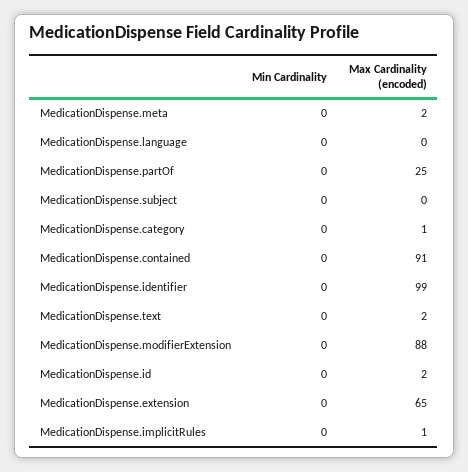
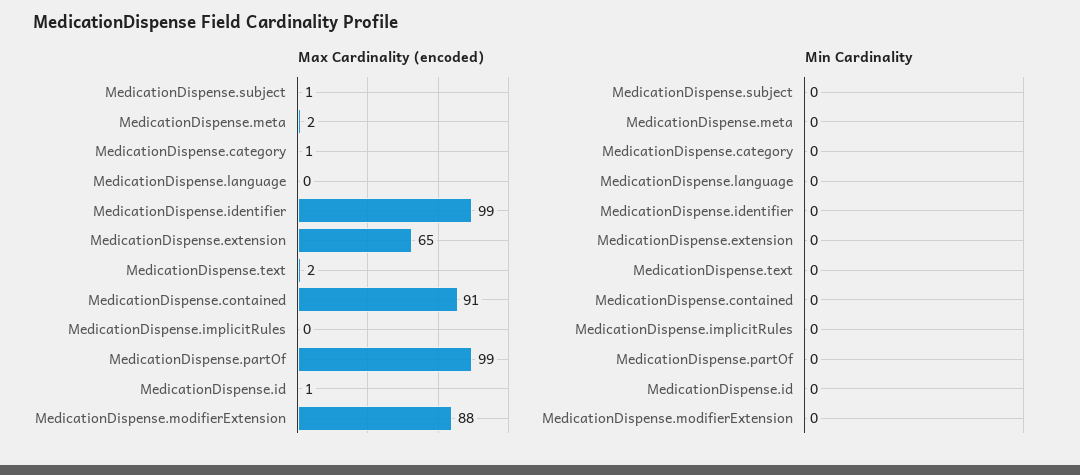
Max Cardinality (encoded), MedicationDispense.partOf: 25 -> 99
Max Cardinality (encoded), MedicationDispense.subject: 0 -> 1
Max Cardinality (encoded), MedicationDispense.id: 2 -> 1
Max Cardinality (encoded), MedicationDispense.implicitRules: 1 -> 0

